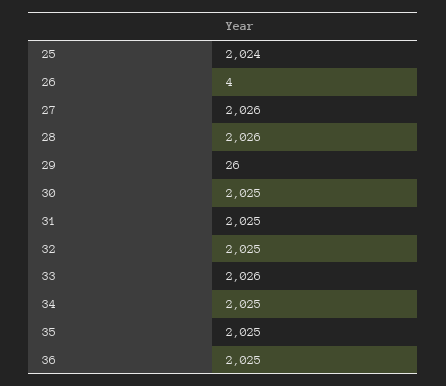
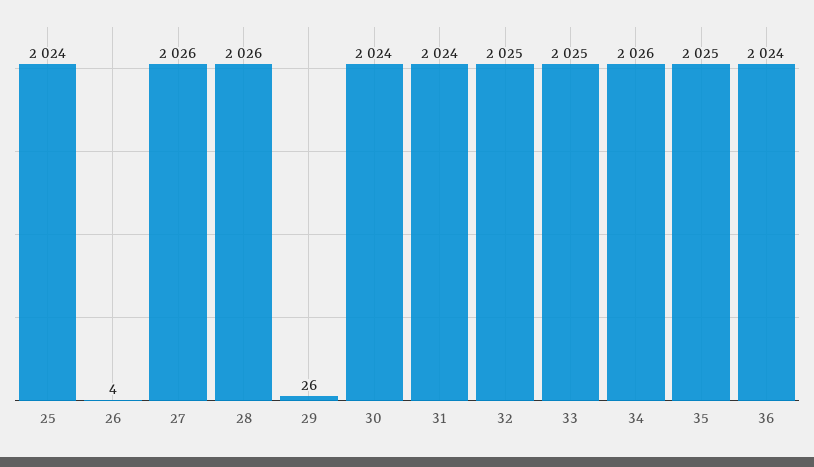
30: 2025 -> 2024
31: 2025 -> 2024
33: 2026 -> 2025
34: 2025 -> 2026
36: 2025 -> 2024

